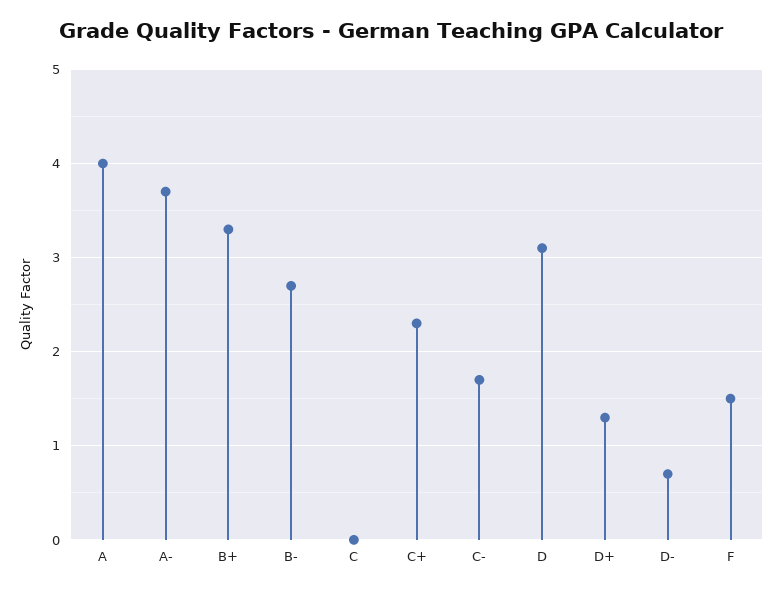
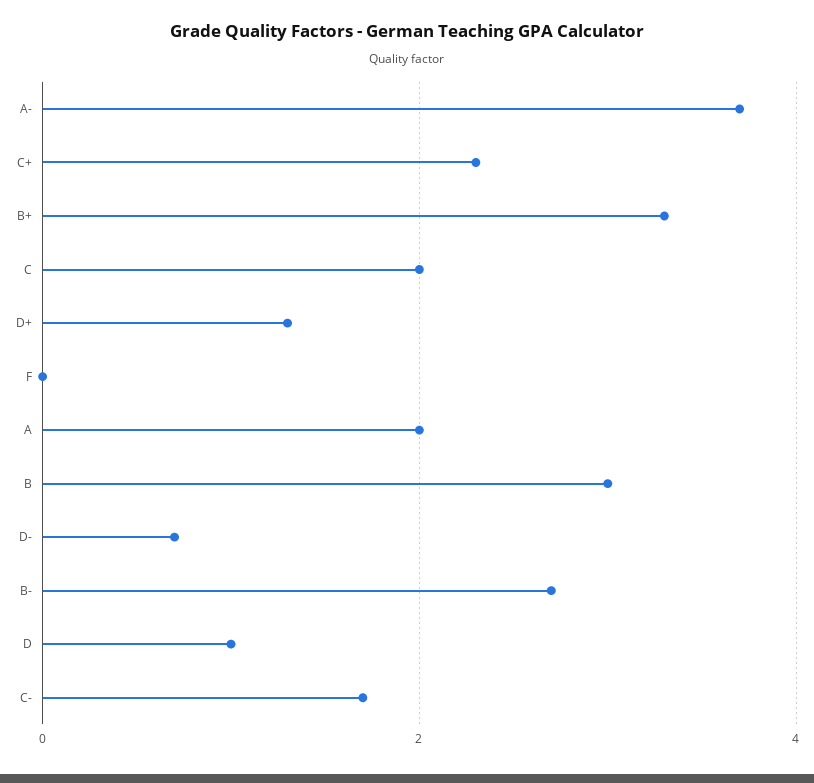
A: 4 -> 2
C: 0 -> 2
D: 3.1 -> 1
F: 1.5 -> 0
B: none -> 3

